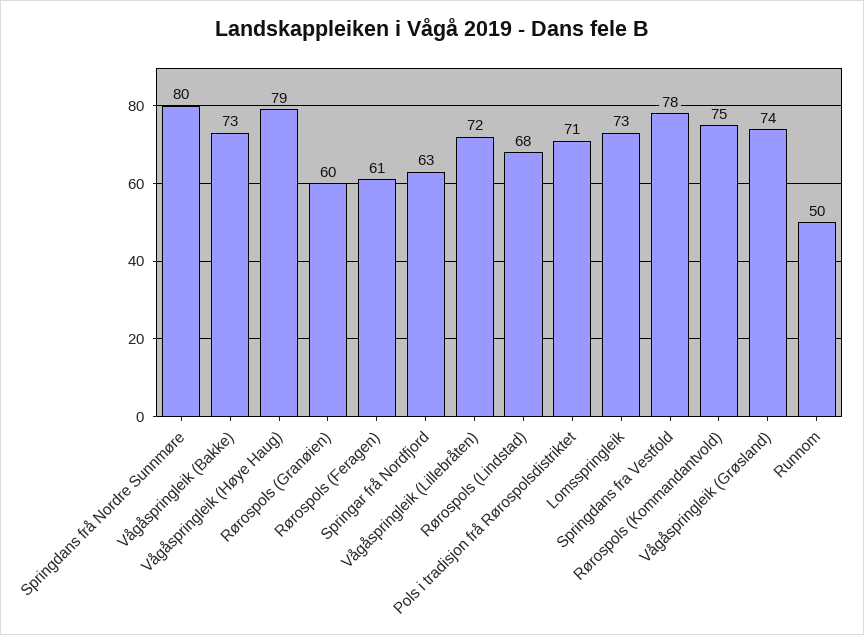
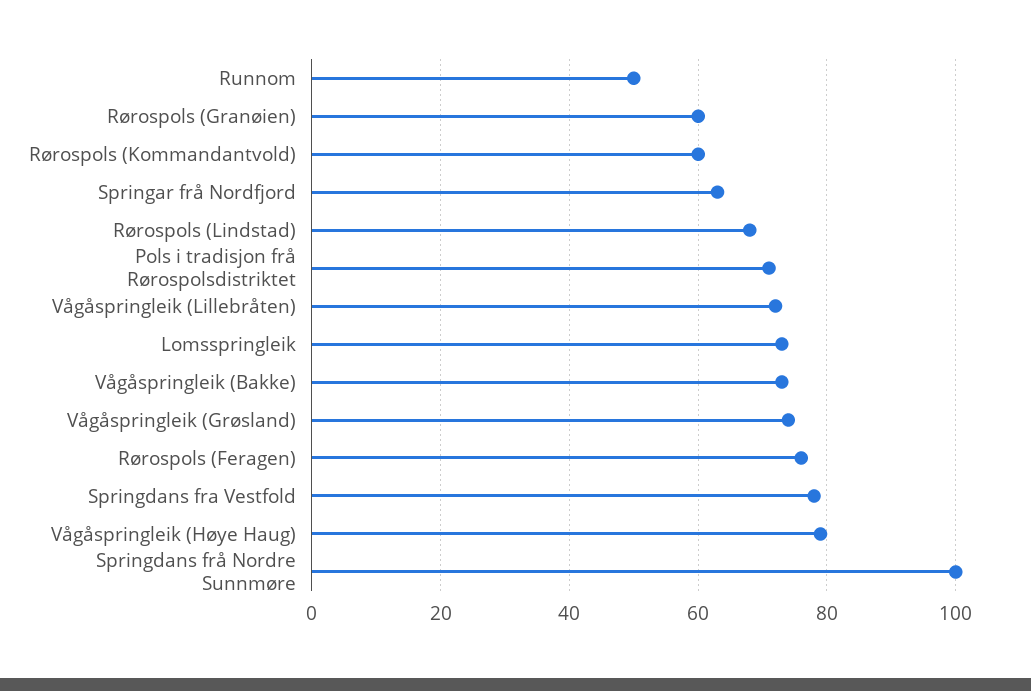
Springdans frå Nordre Sunnmøre: 80 -> 100
Rørospols (Feragen): 61 -> 75
Rørospols (Kommandantvold): 75 -> 60

